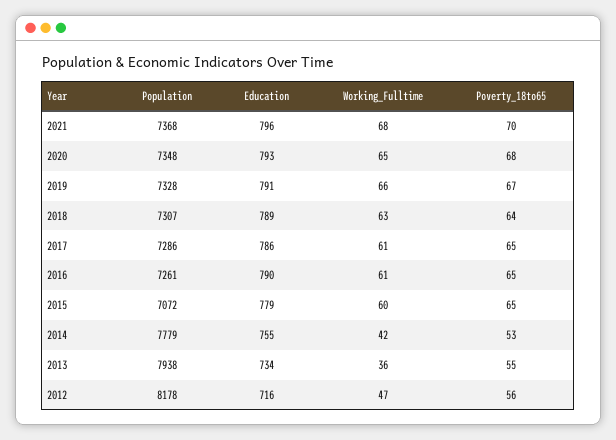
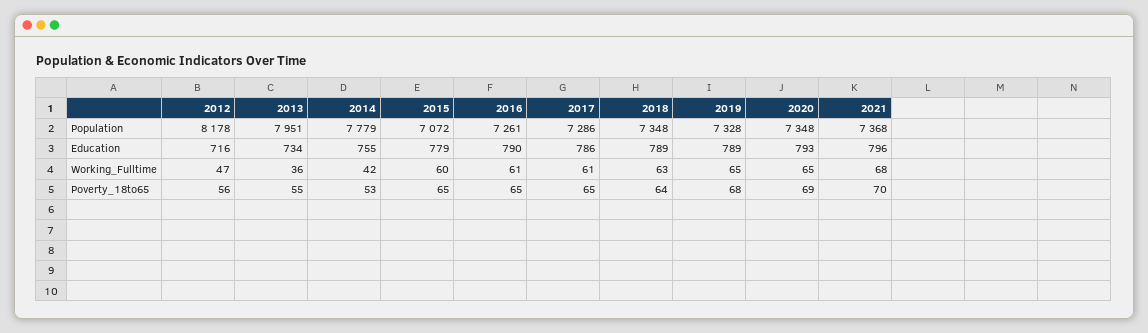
Poverty_18to65, 2020: 68 -> 69
Education, 2019: 791 -> 789
Working_Fulltime, 2019: 66 -> 65
Poverty_18to65, 2019: 67 -> 68
Population, 2018: 7307 -> 7348
Population, 2013: 7938 -> 7951

